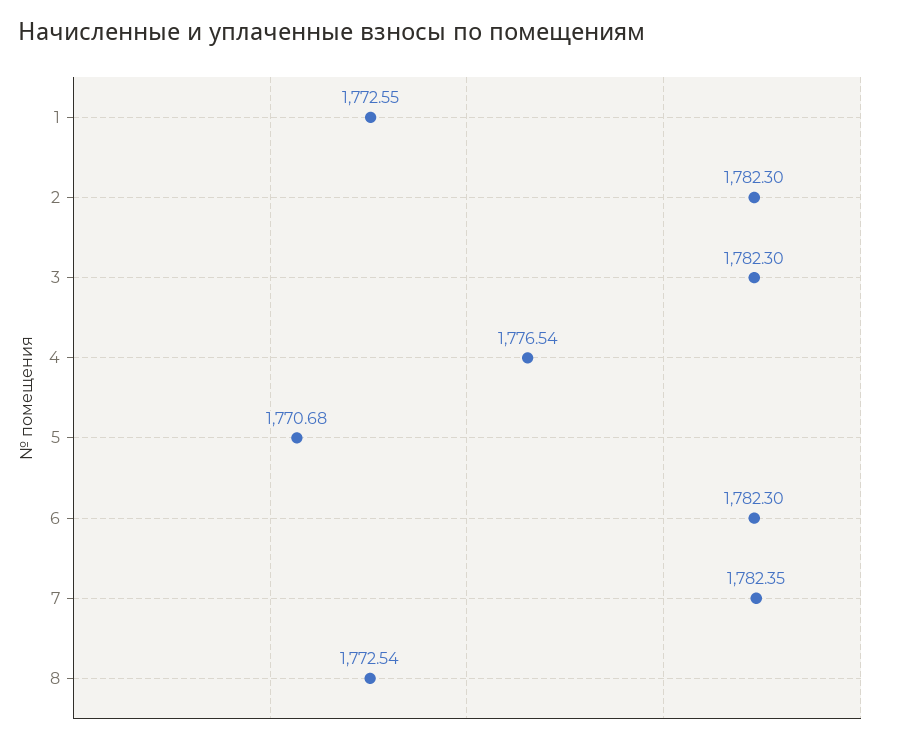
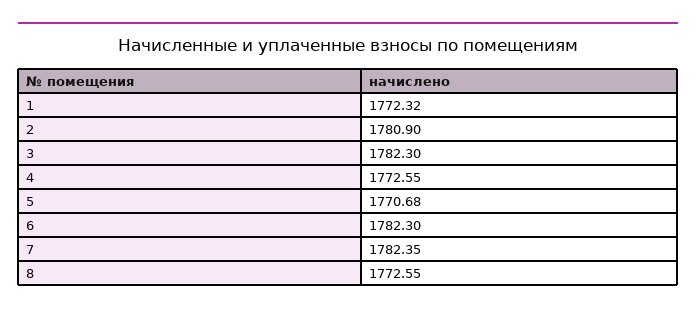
1: 1772.55 -> 1772.32
2: 1782.3 -> 1780.9
4: 1776.54 -> 1772.55
8: 1772.54 -> 1772.55

